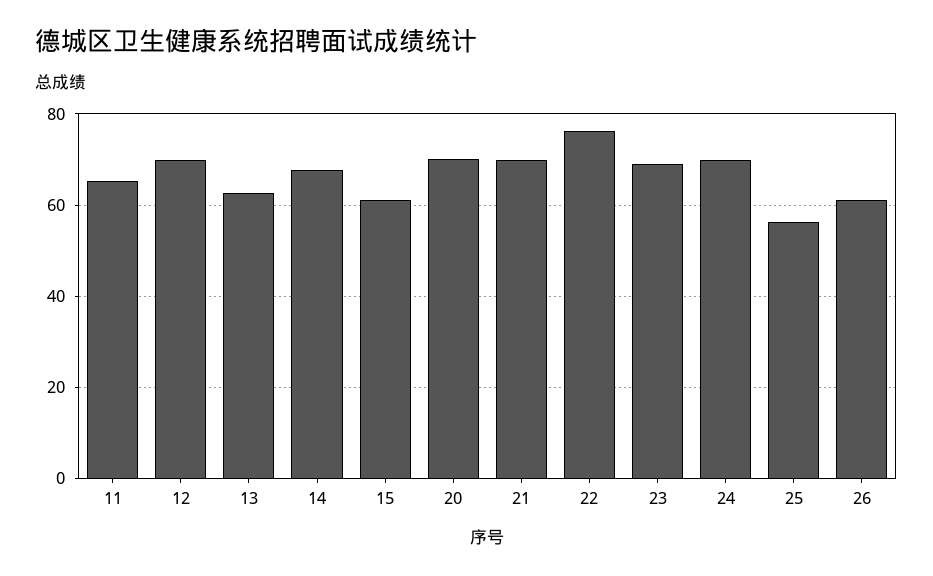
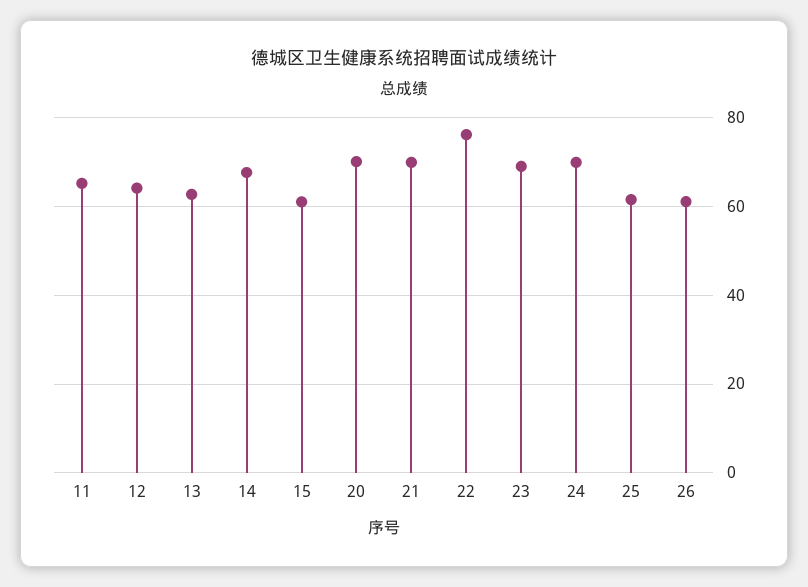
12: 70 -> 64
25: 56 -> 62

